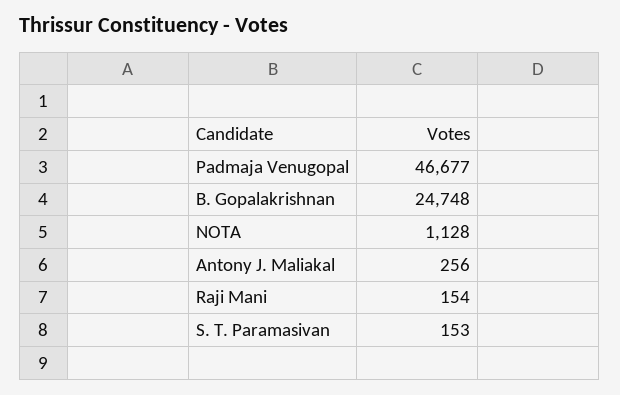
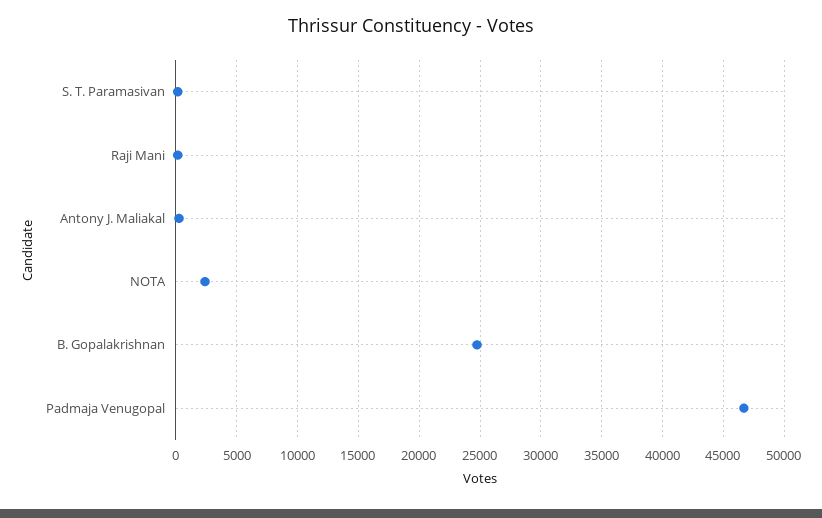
NOTA: 1128 -> 2500

